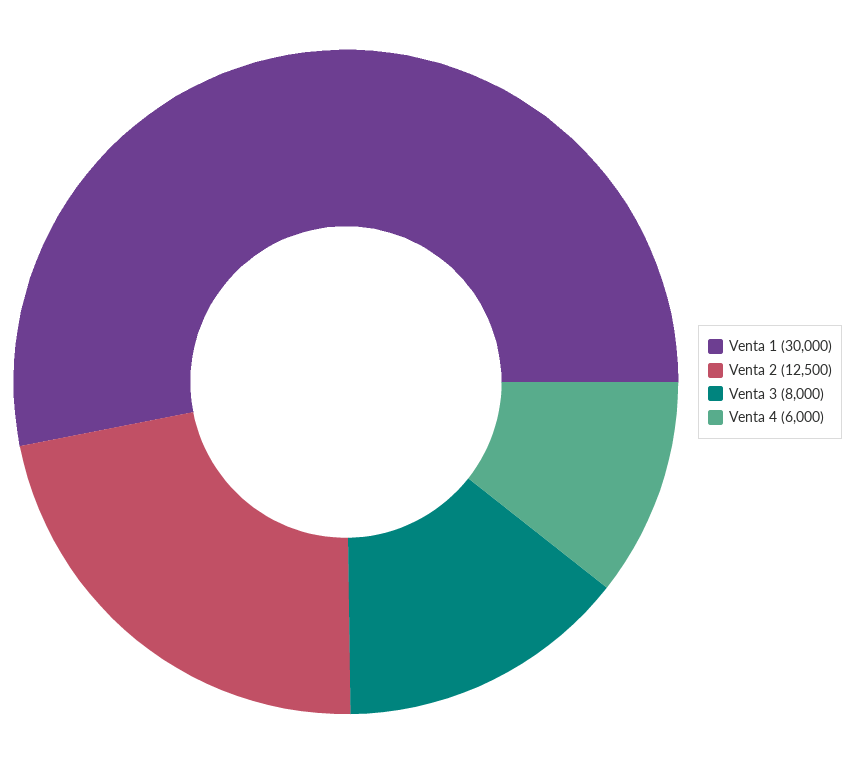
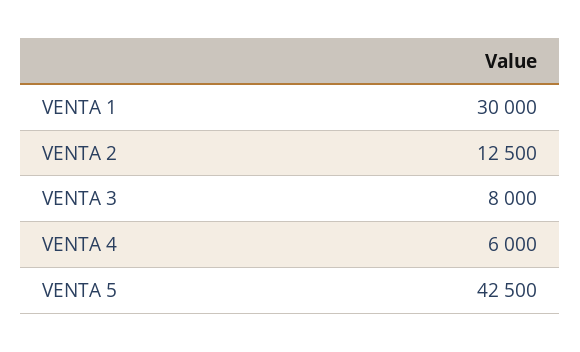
VENTA 5: none -> 42500

